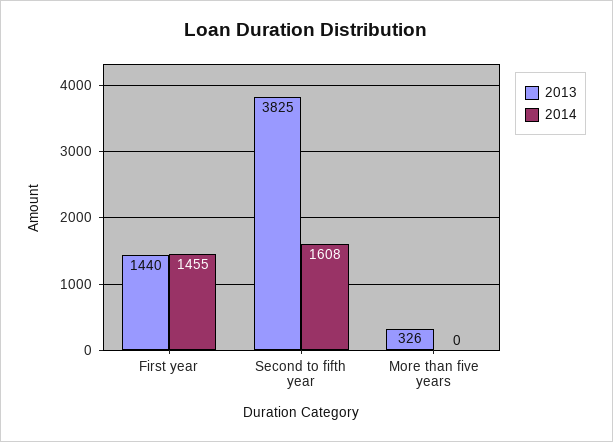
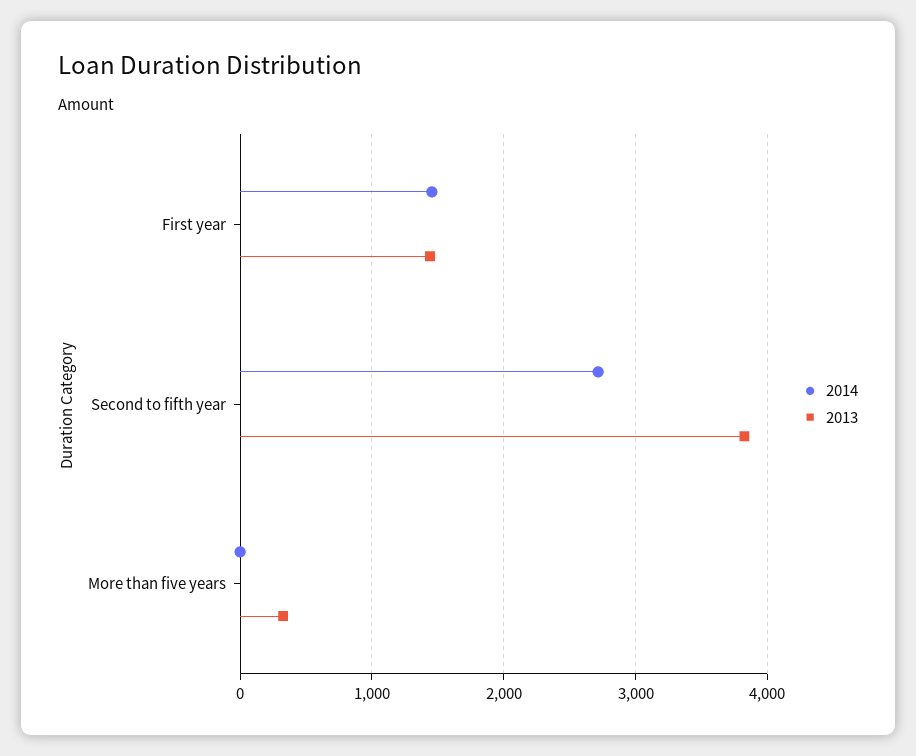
2014, Second to fifth year: 1608 -> 2700

